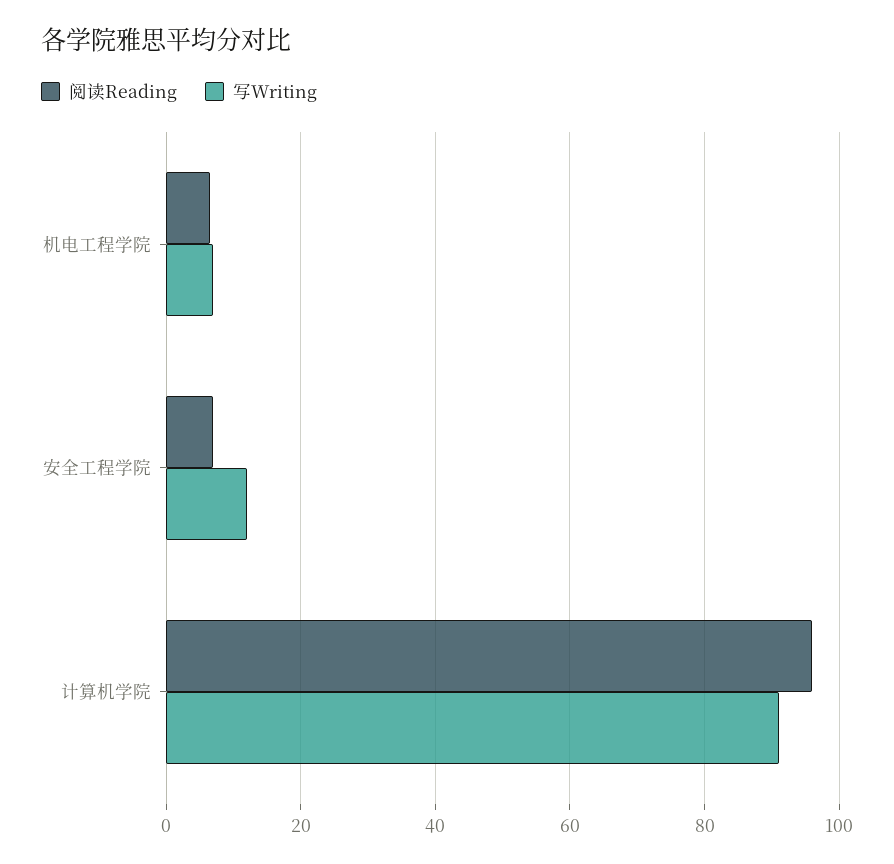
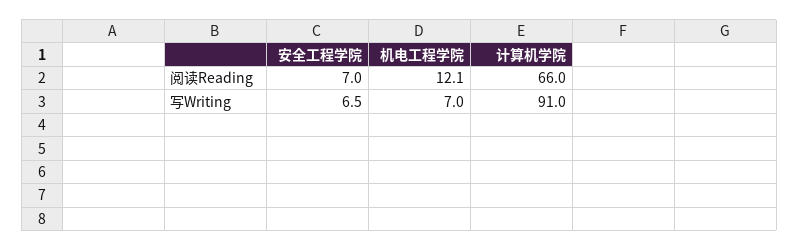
阅读Reading, 机电工程学院: 6 -> 12.1
写Writing, 安全工程学院: 12 -> 6.5
阅读Reading, 计算机学院: 96 -> 66

